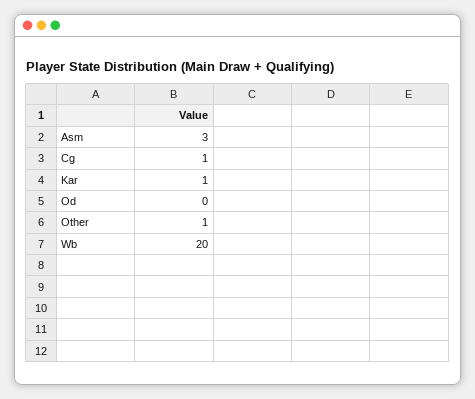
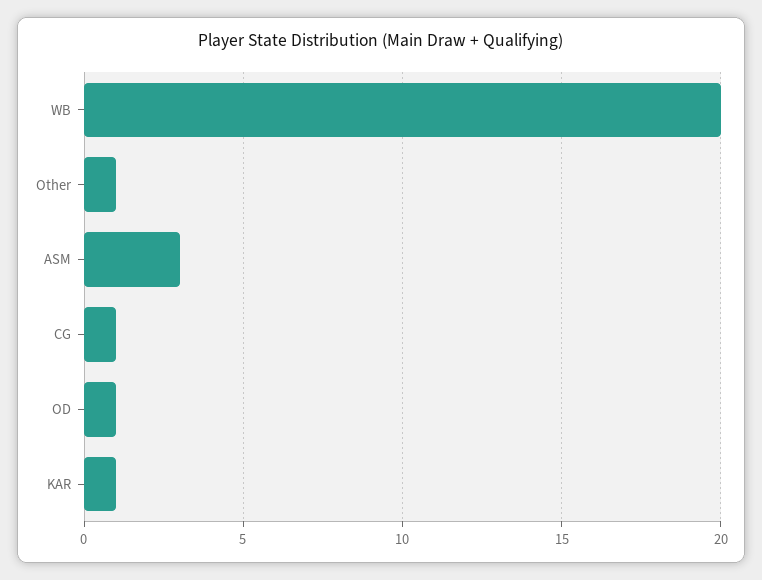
Od: 0 -> 1

